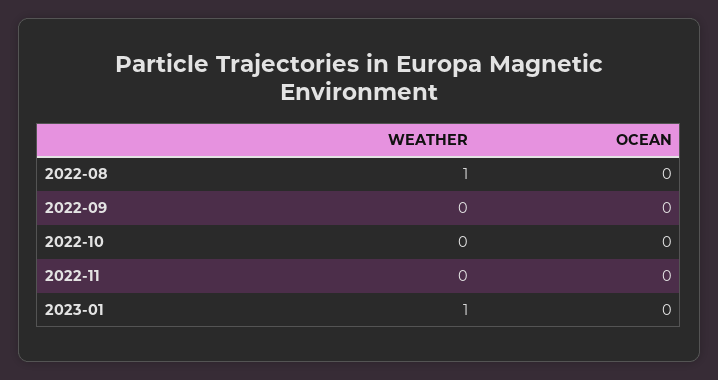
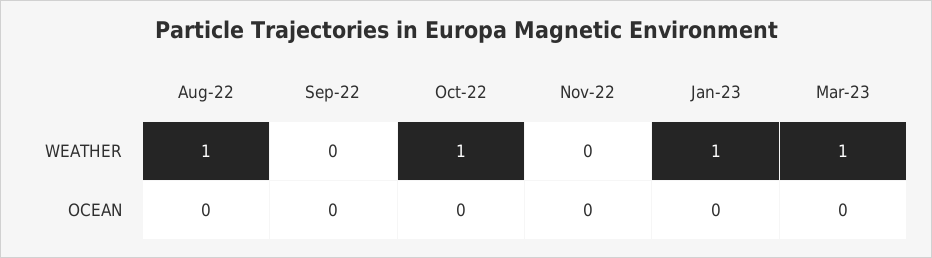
WEATHER, 2022-10: 0 -> 1
WEATHER, Mar-23: none -> 1
OCEAN, Mar-23: none -> 0

